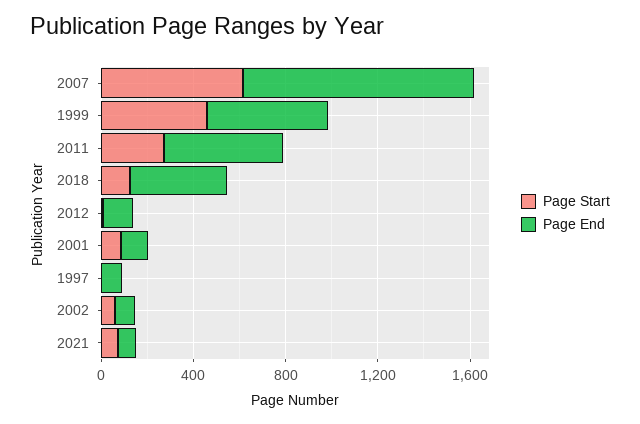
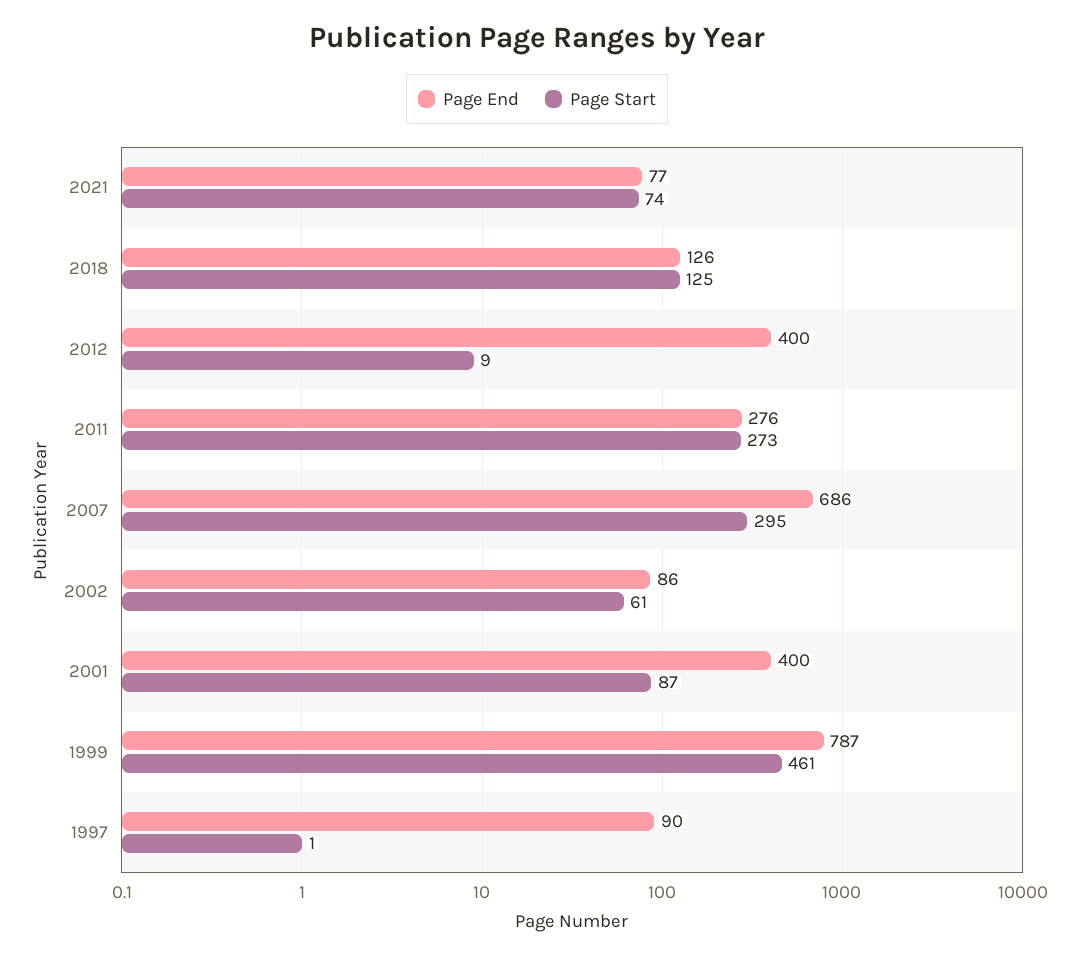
Page Start, 2007: 600 -> 295
Page End, 2007: 1000 -> 686
Page End, 1999: 500 -> 787
Page End, 2011: 500 -> 276
Page End, 2018: 400 -> 126
Page End, 2012: 100 -> 400
Page End, 2001: 100 -> 400

